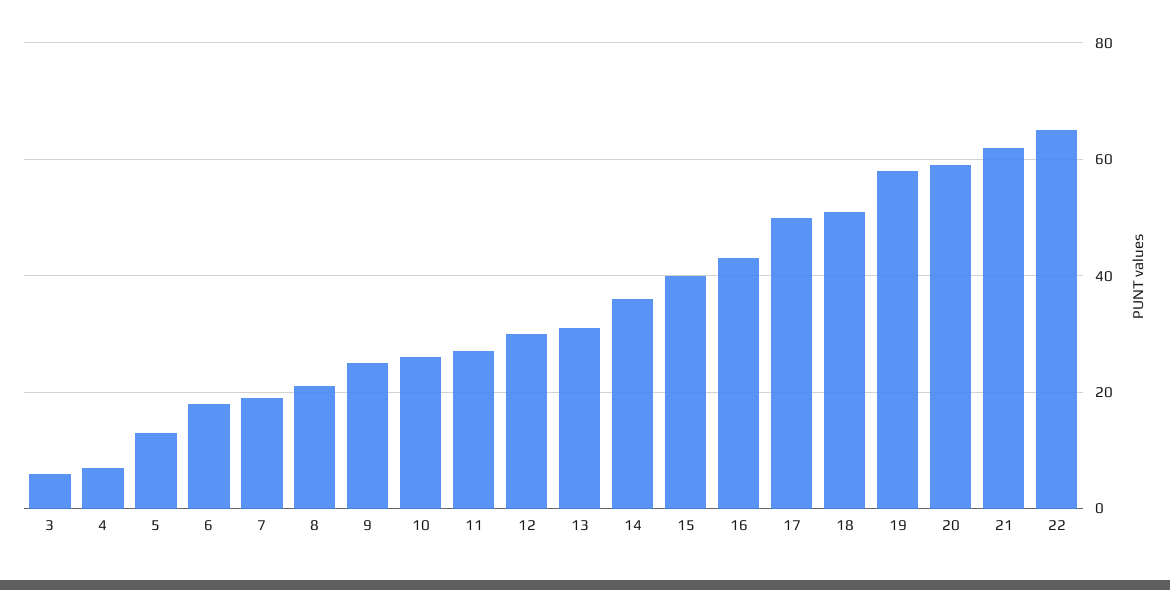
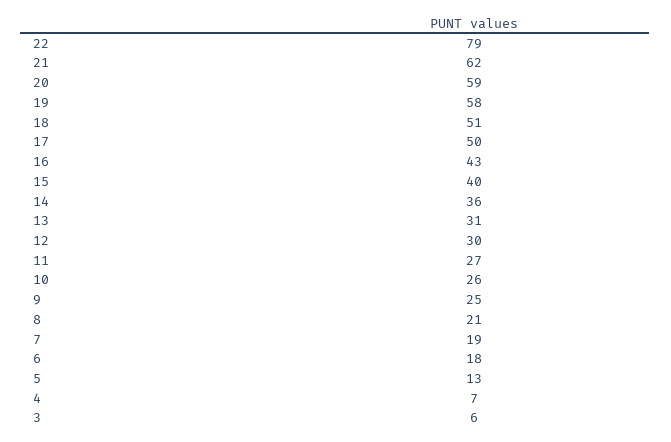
22: 65 -> 79

